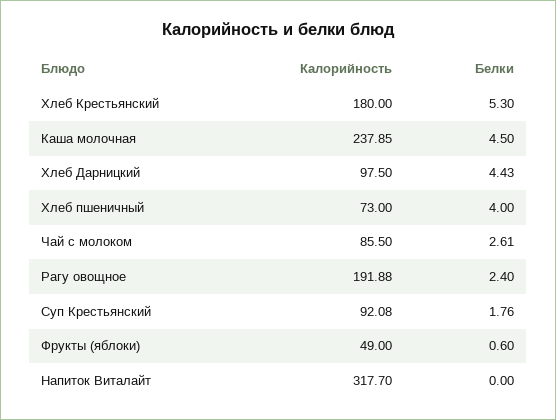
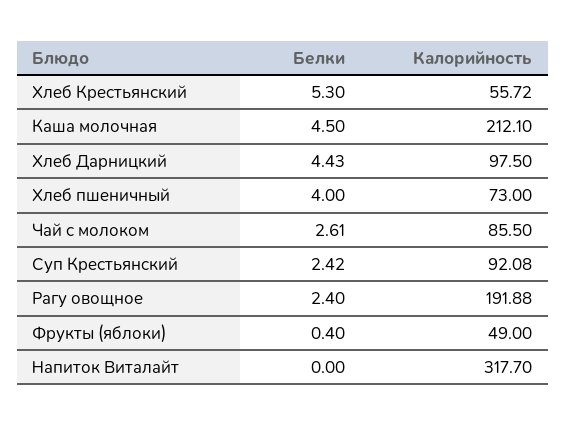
Калорийность, Хлеб Крестьянский: 180 -> 55.72
Калорийность, Каша молочная: 237.85 -> 212.1
Белки, Суп Крестьянский: 1.76 -> 2.42
Белки, Фрукты (яблоки): 0.6 -> 0.4

